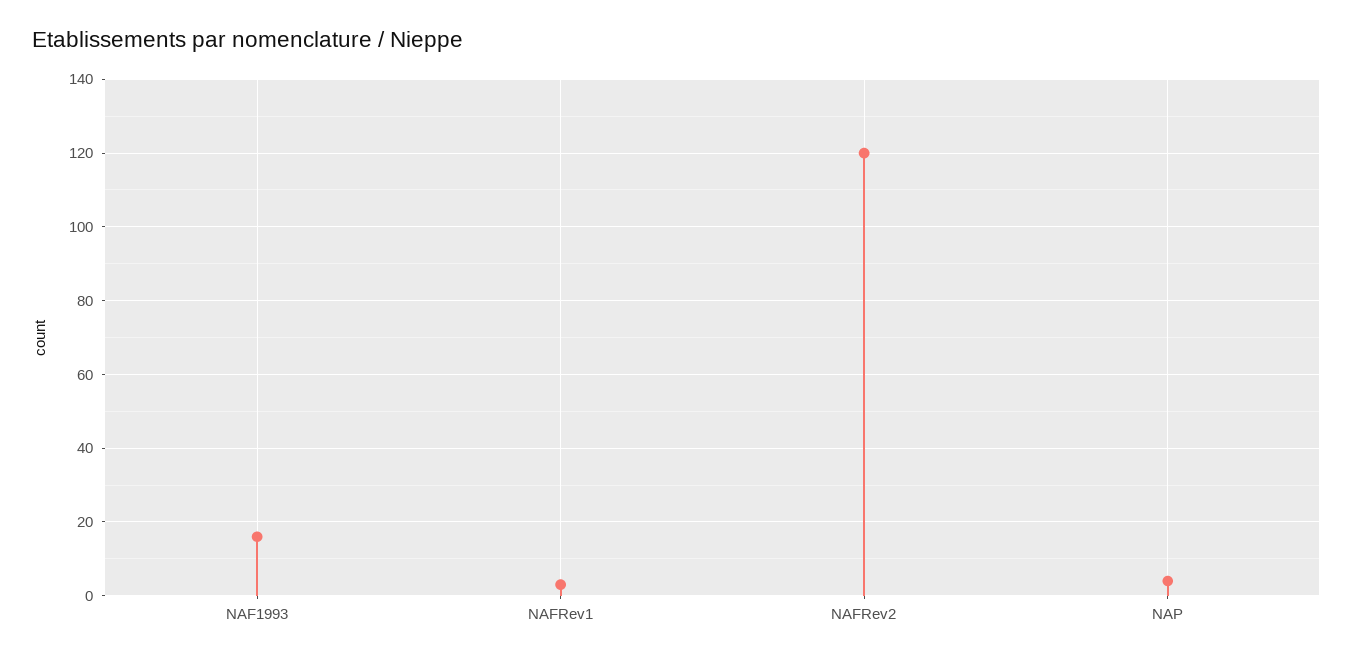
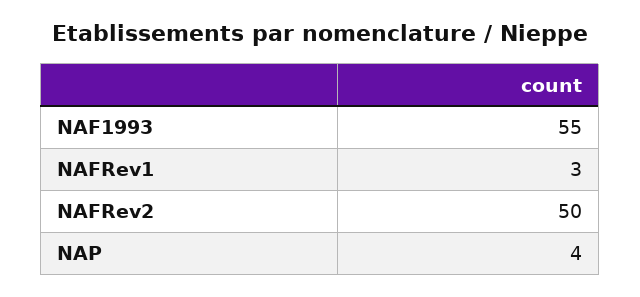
NAF1993: 15 -> 55
NAFRev2: 120 -> 50

